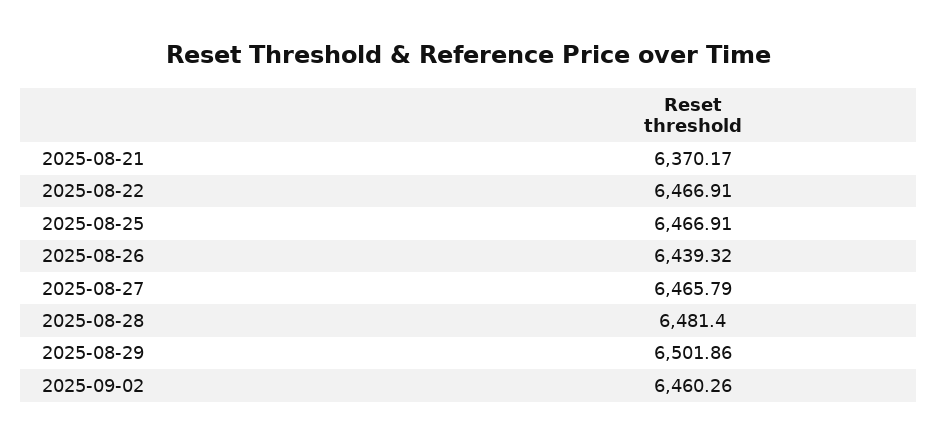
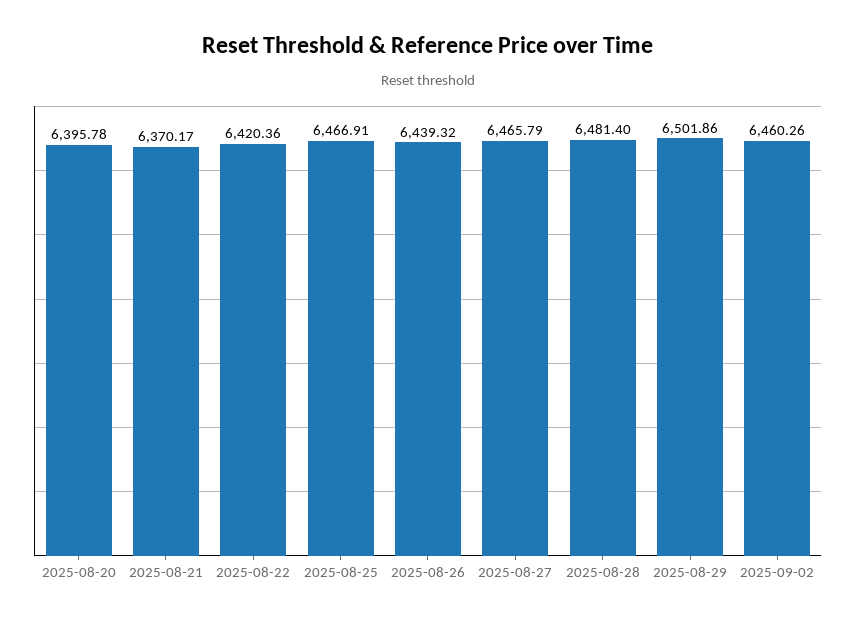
2025-08-22: 6466.91 -> 6420.36
2025-08-20: none -> 6395.78

